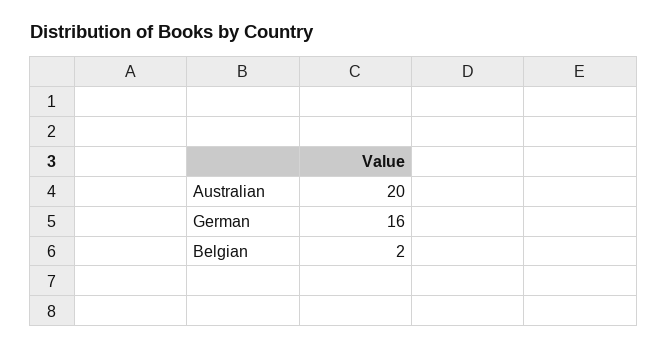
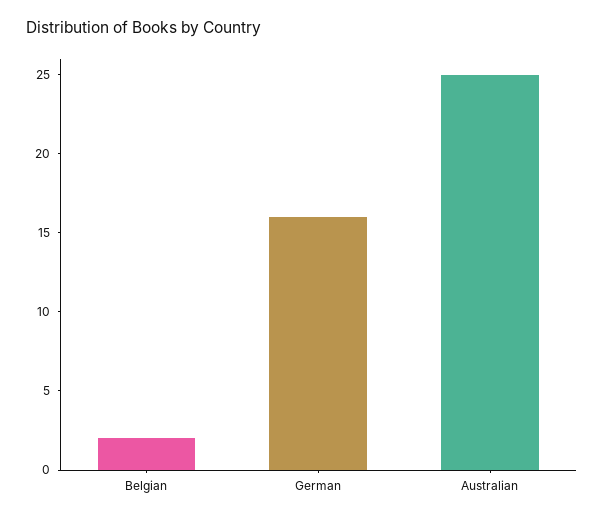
Australian: 20 -> 25

